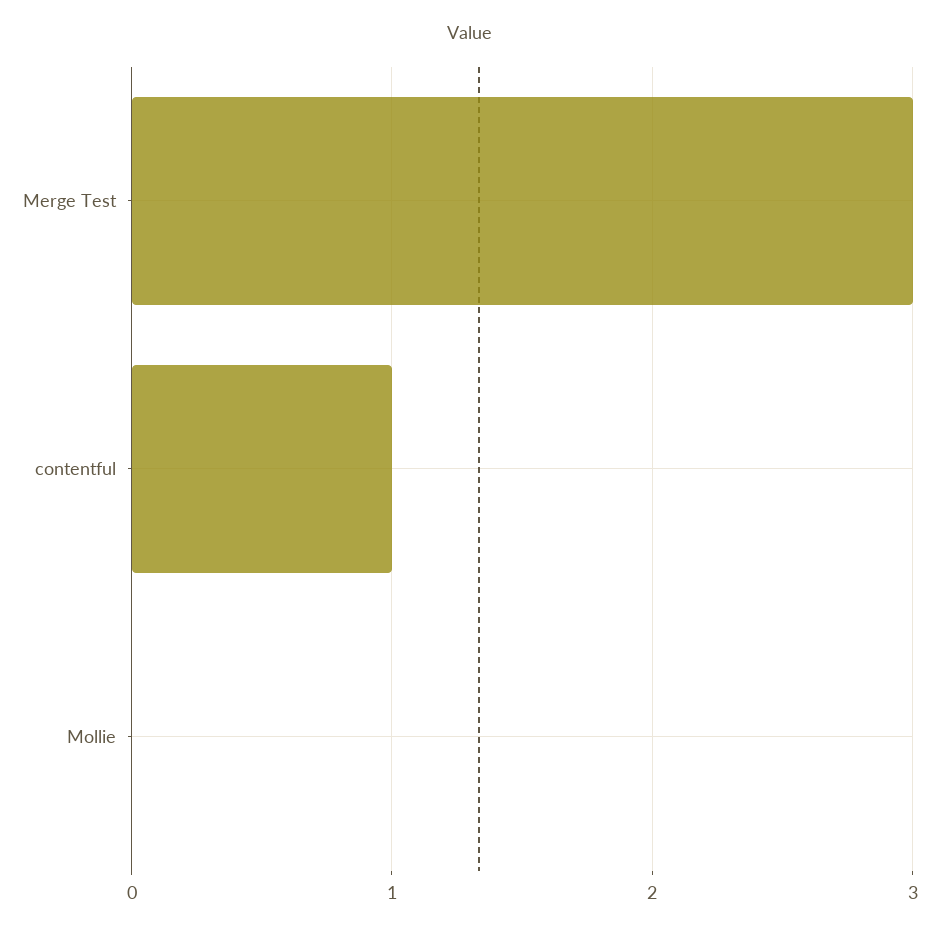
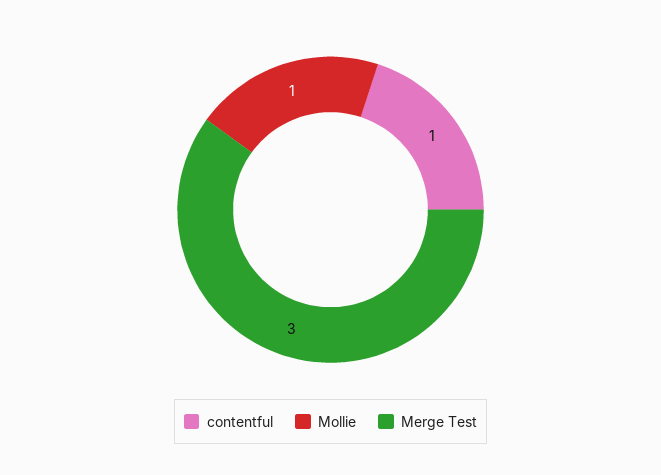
Mollie: 0 -> 1

